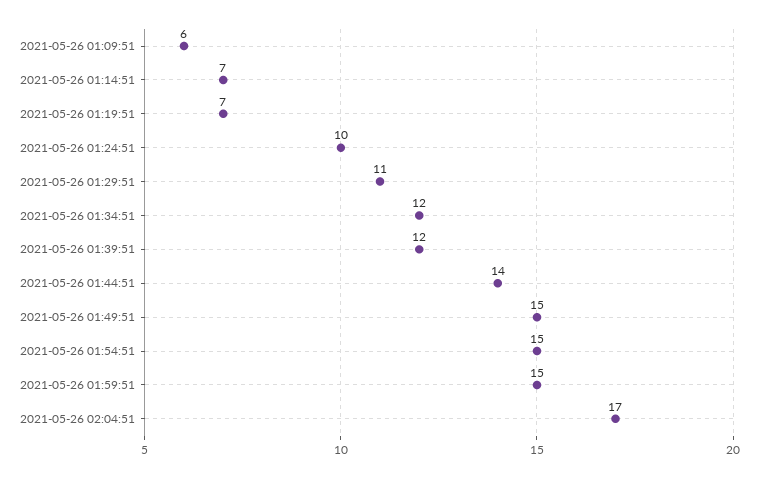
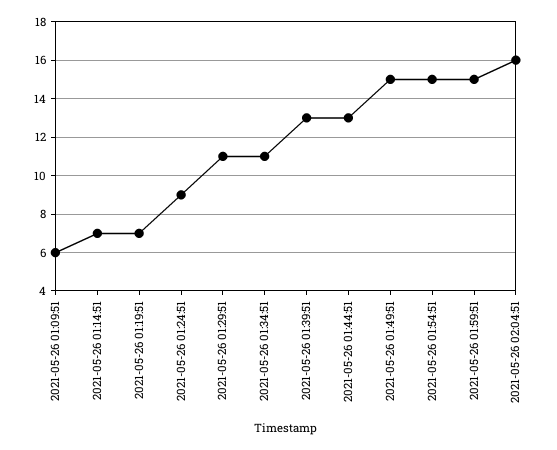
2021-05-26 01:24:51: 10 -> 9
2021-05-26 01:34:51: 12 -> 11
2021-05-26 01:39:51: 12 -> 13
2021-05-26 01:44:51: 14 -> 13
2021-05-26 02:04:51: 17 -> 16

